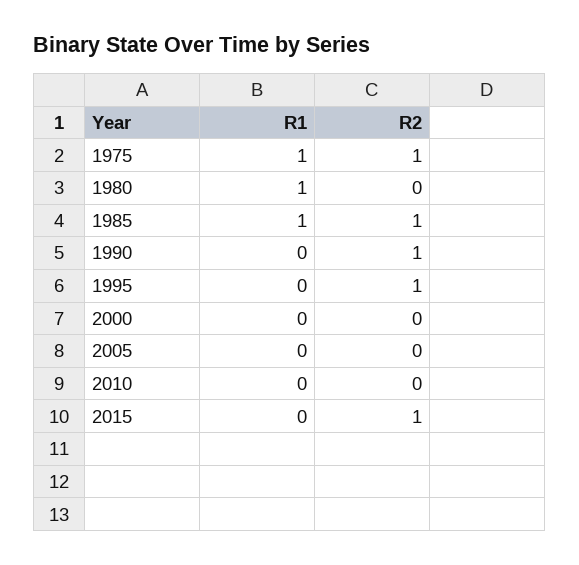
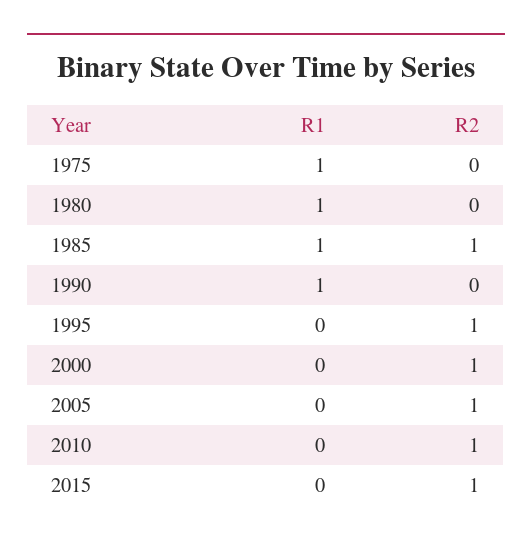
R2, 1975: 1 -> 0
R1, 1990: 0 -> 1
R2, 1990: 1 -> 0
R2, 2000: 0 -> 1
R2, 2005: 0 -> 1
R2, 2010: 0 -> 1

